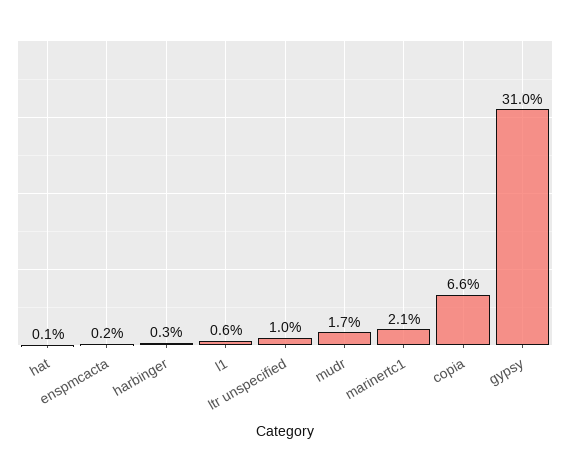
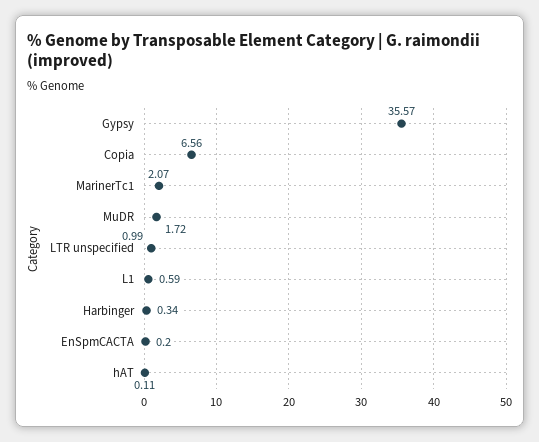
gypsy: 31 -> 35.57

